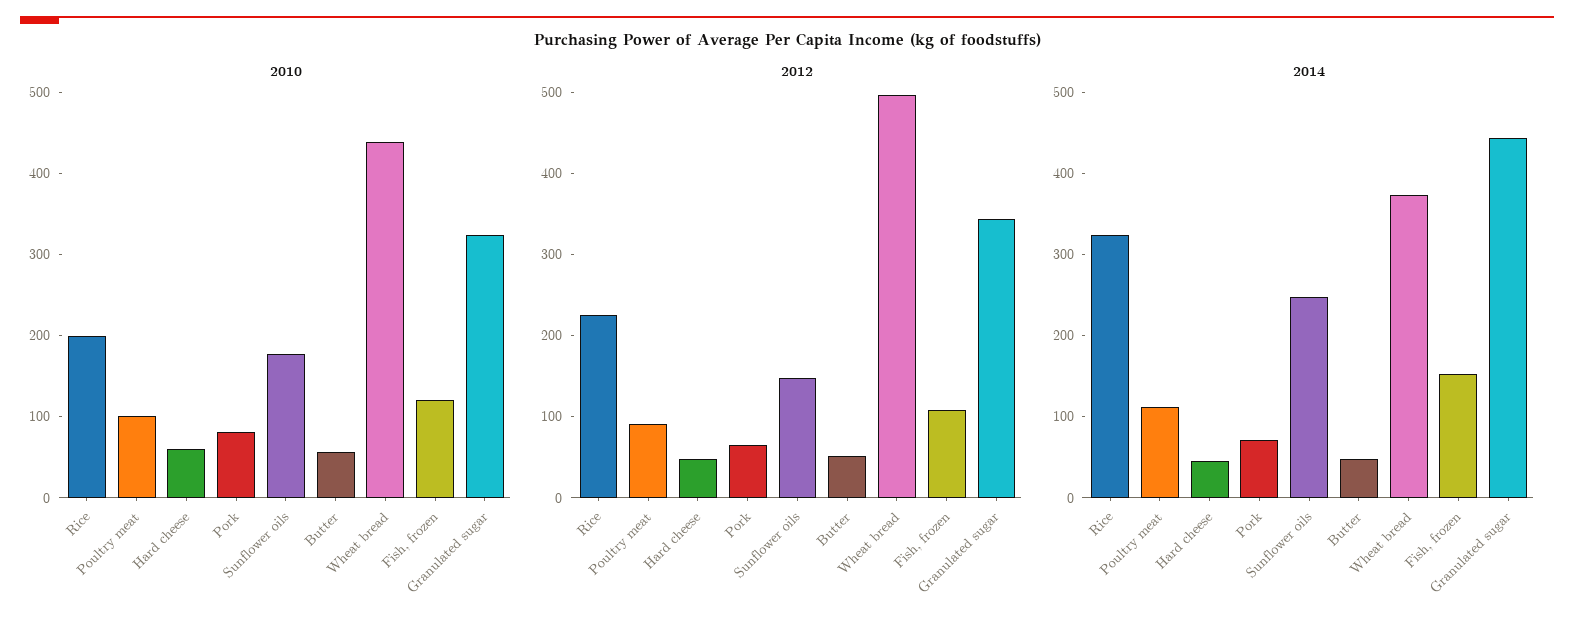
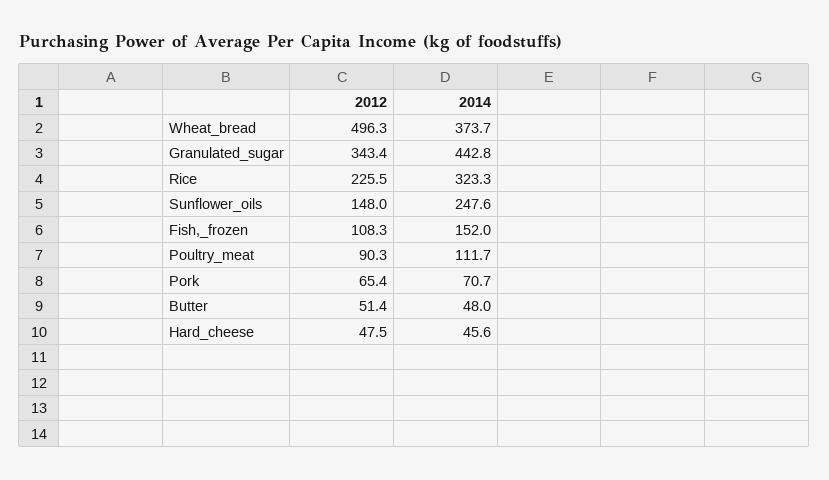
2010, Rice: 200 -> none
2010, Poultry meat: 100 -> none
2010, Hard cheese: 60 -> none
2010, Pork: 80 -> none
2010, Sunflower oils: 180 -> none
2010, Butter: 60 -> none
2010, Wheat bread: 440 -> none
2010, Fish, frozen: 120 -> none
2010, Granulated sugar: 320 -> none

